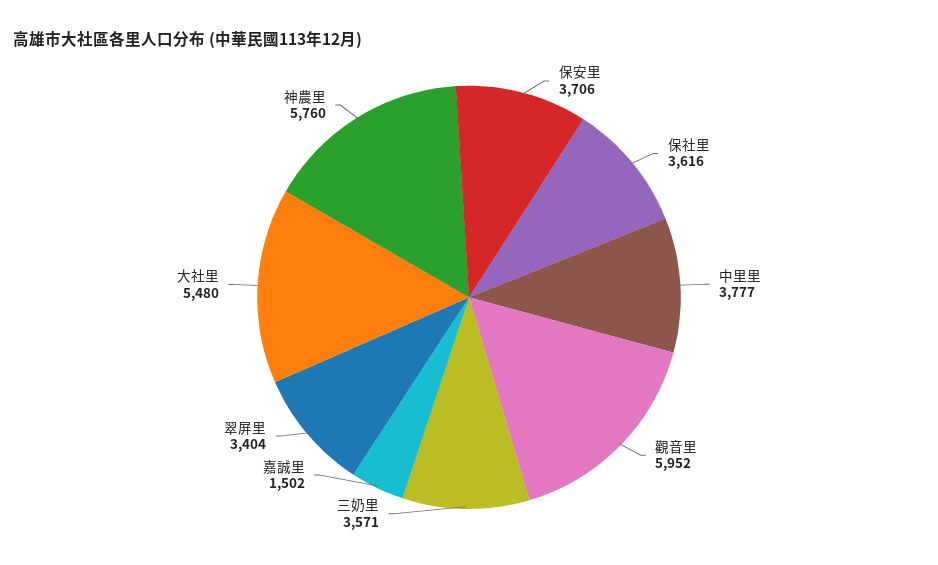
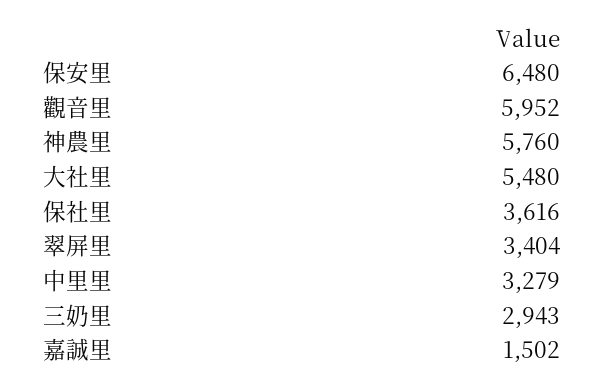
保安里: 3706 -> 6480
中里里: 3777 -> 3279
三奶里: 3571 -> 2943

